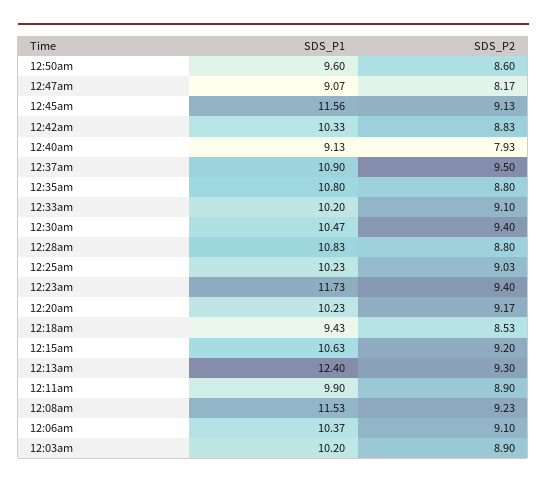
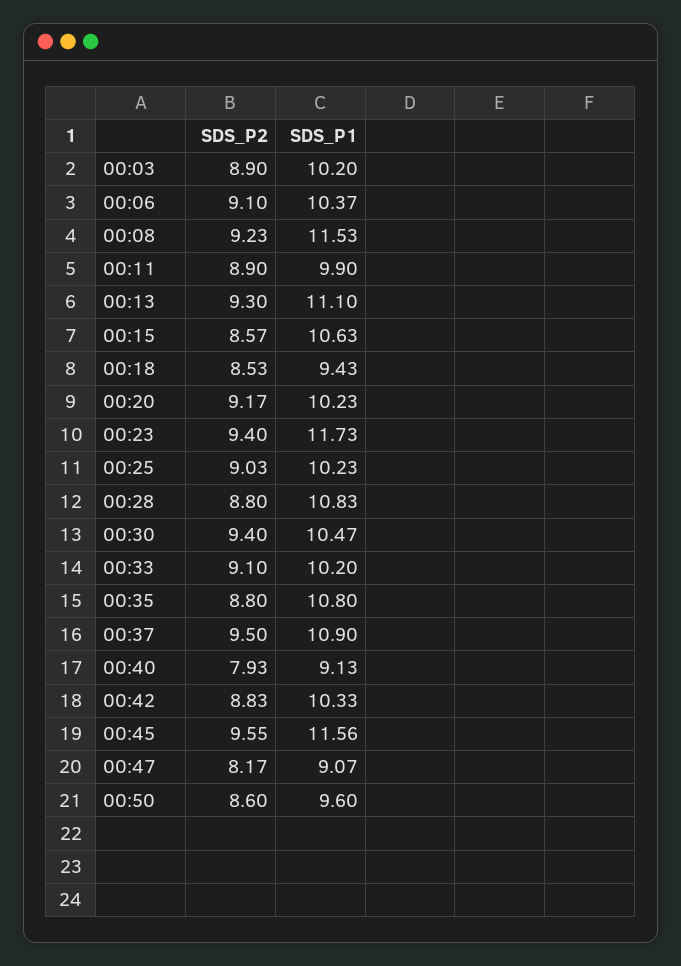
SDS_P2, 12:45am: 9.13 -> 9.55
SDS_P2, 12:15am: 9.2 -> 8.57
SDS_P1, 12:13am: 12.4 -> 11.1

